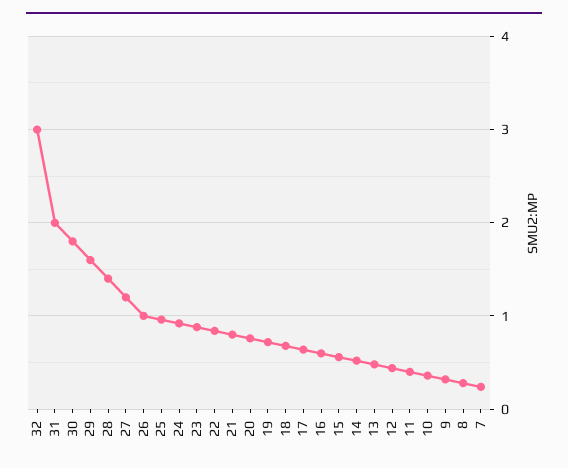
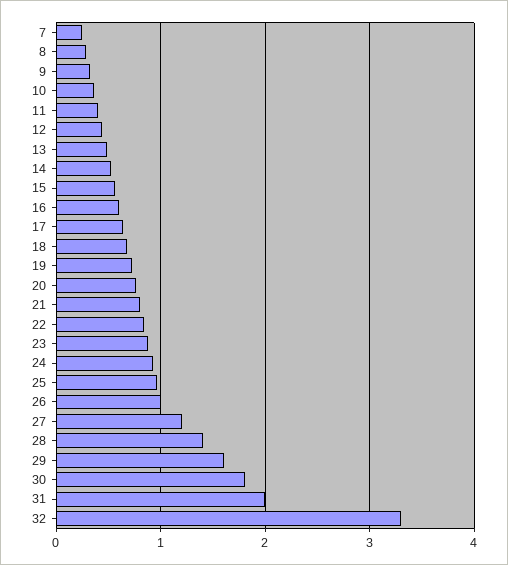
32: 3 -> 3.3

